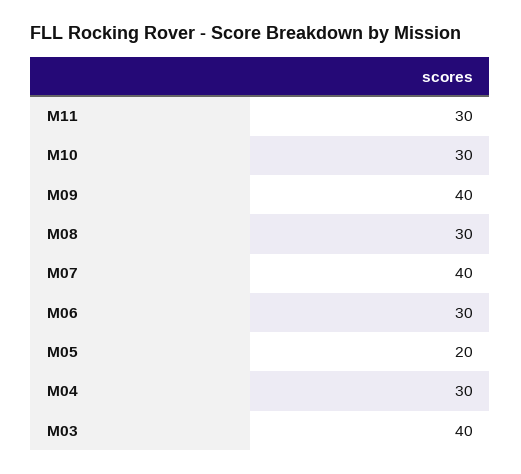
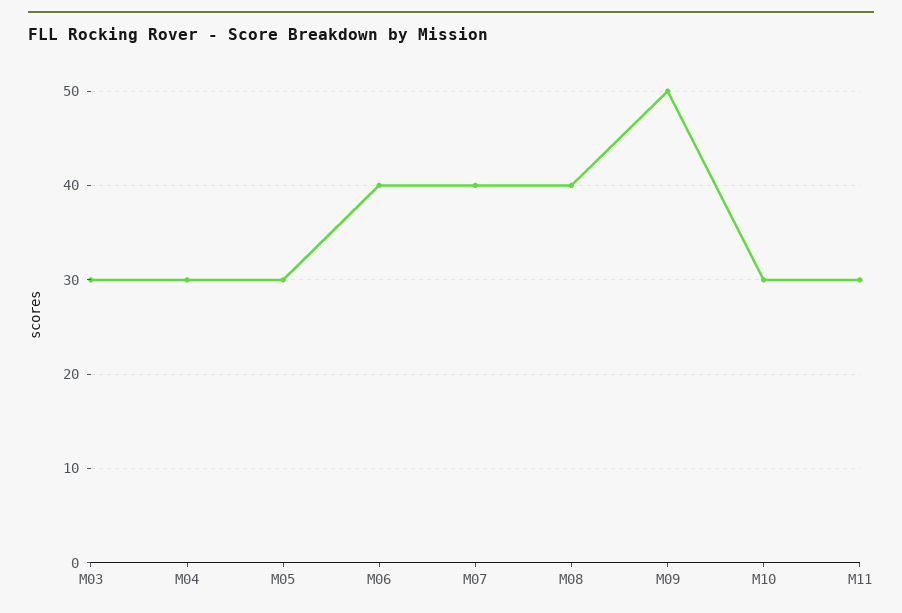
M09: 40 -> 50
M08: 30 -> 40
M06: 30 -> 40
M05: 20 -> 30
M03: 40 -> 30

